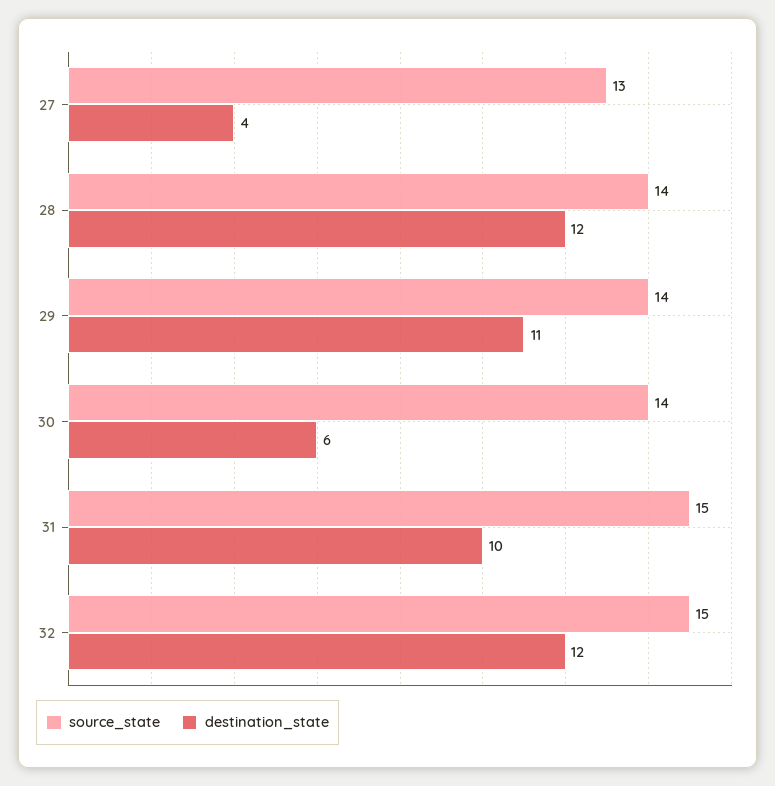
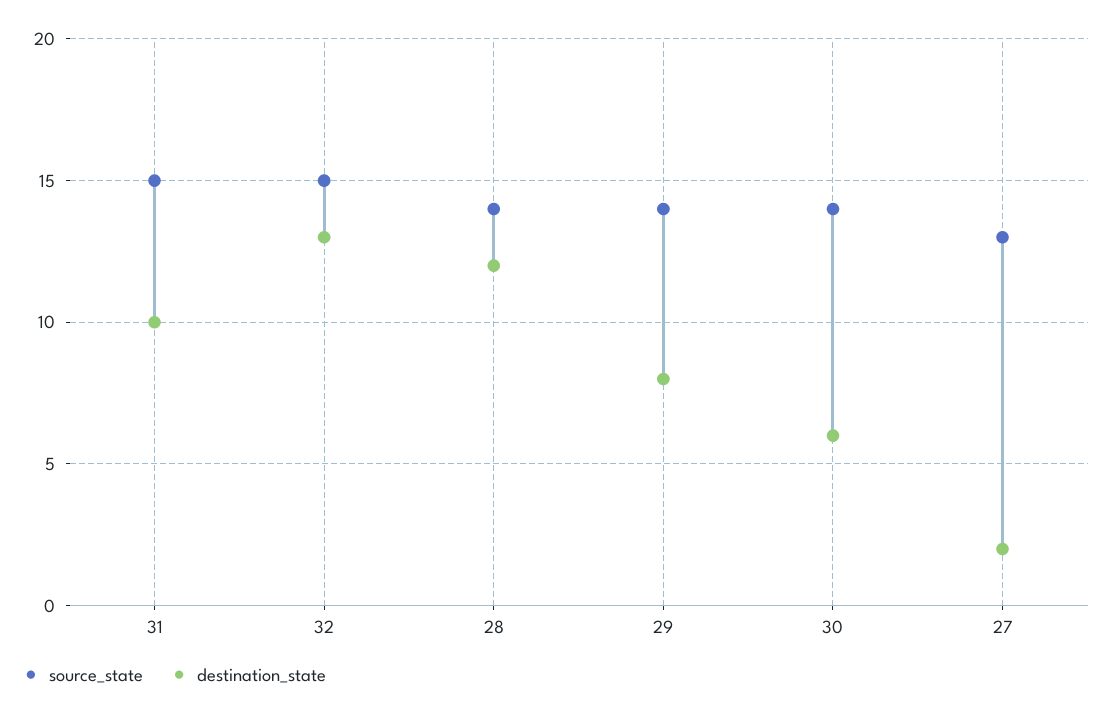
destination_state, 27: 4 -> 2
destination_state, 29: 11 -> 8
destination_state, 32: 12 -> 13

